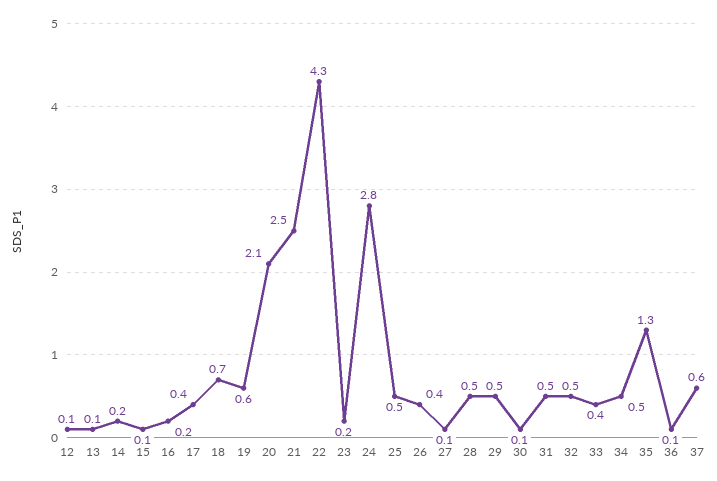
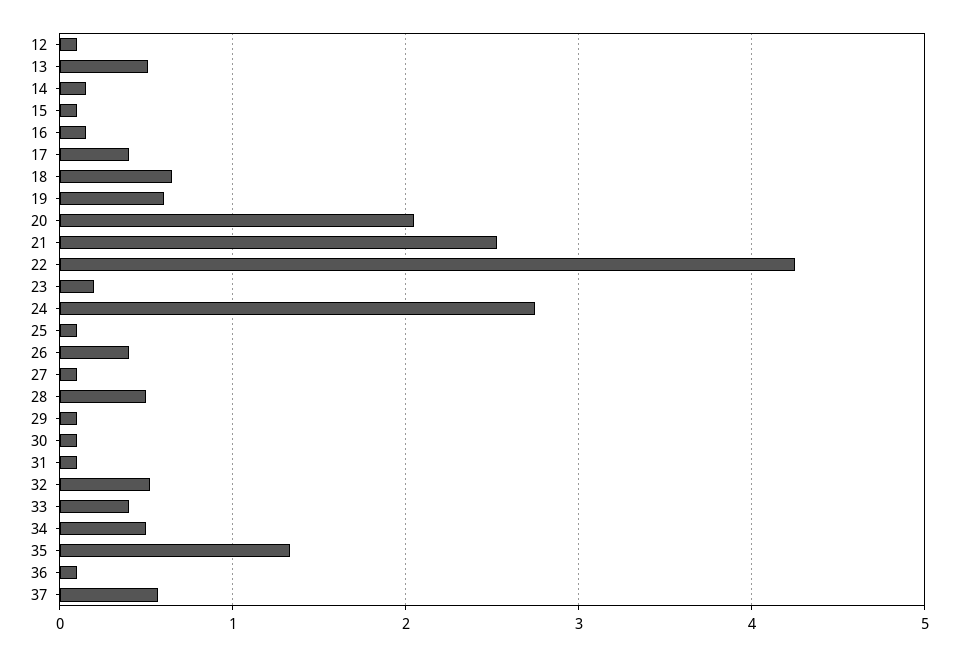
13: 0.1 -> 0.5
25: 0.5 -> 0.1
29: 0.5 -> 0.1
31: 0.5 -> 0.1

